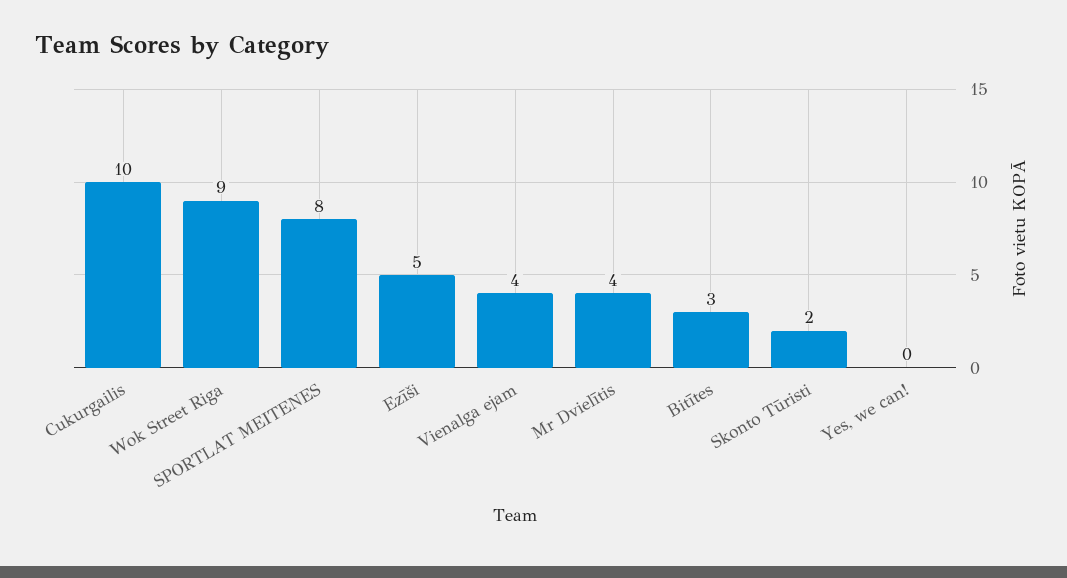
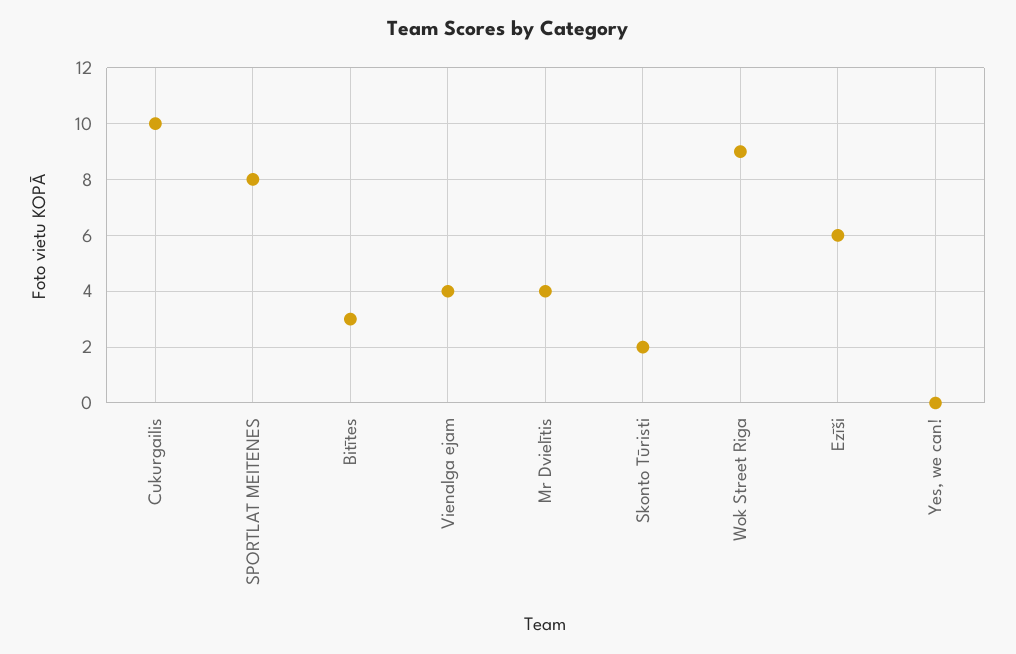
Ezīši: 5 -> 6

